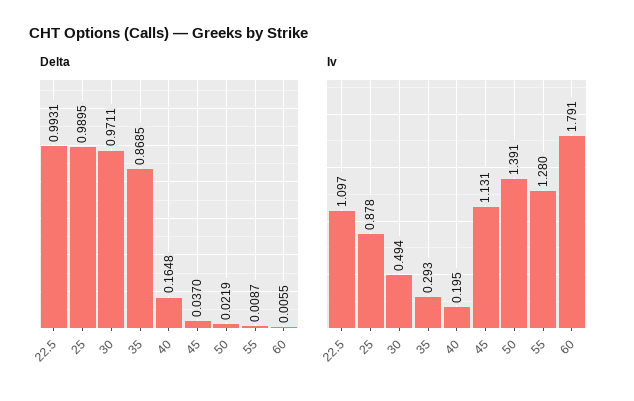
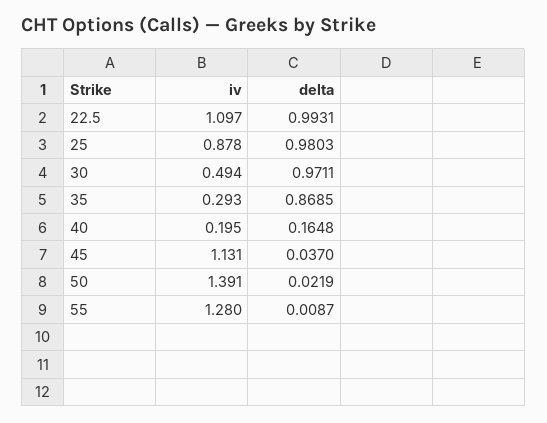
Delta, 25: 0.9895 -> 0.9803
Delta, 60: 0.0055 -> none
Iv, 60: 1.791 -> none

